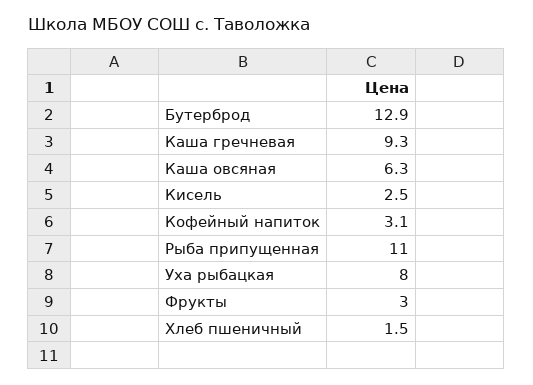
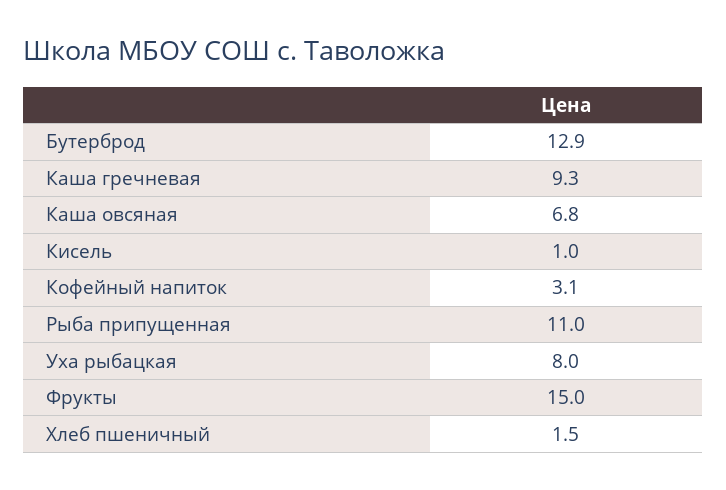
Каша овсяная: 6.3 -> 6.8
Кисель: 2.5 -> 1
Фрукты: 3 -> 15

